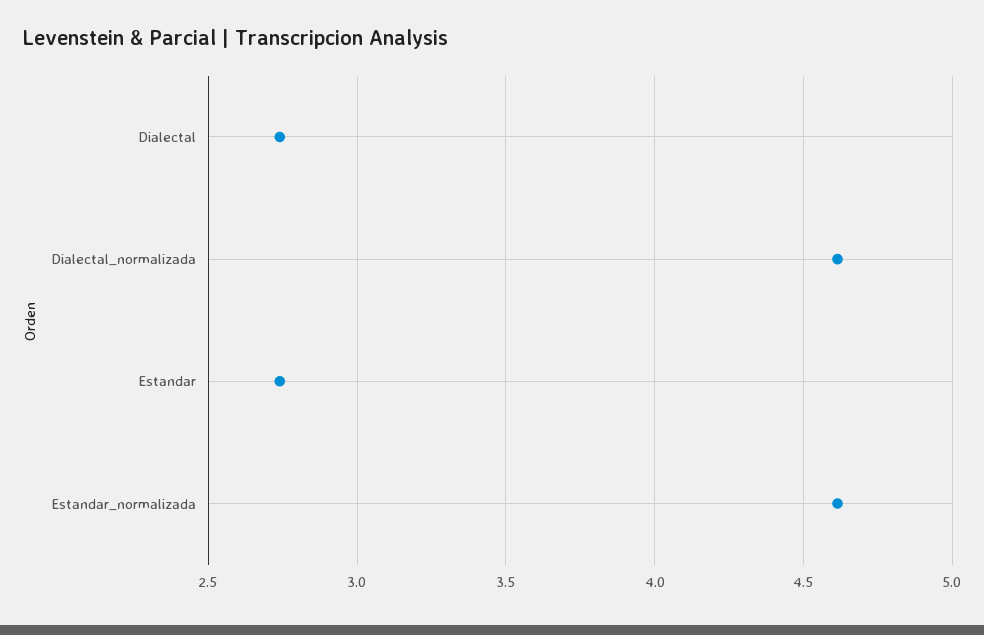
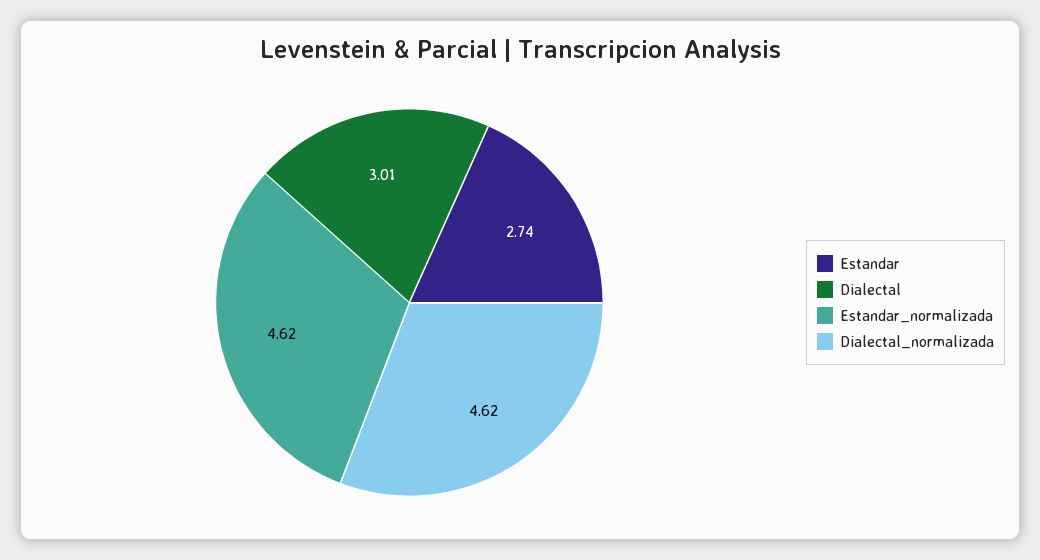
Dialectal: 2.75 -> 3.01

